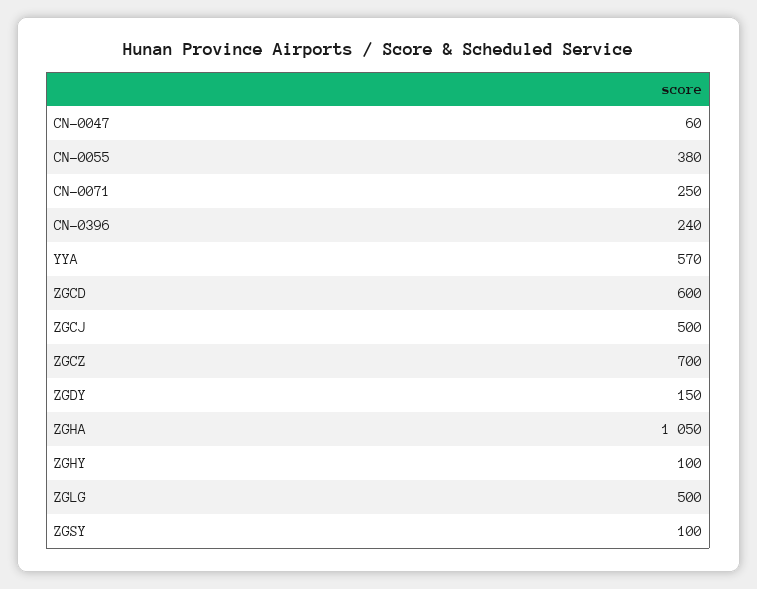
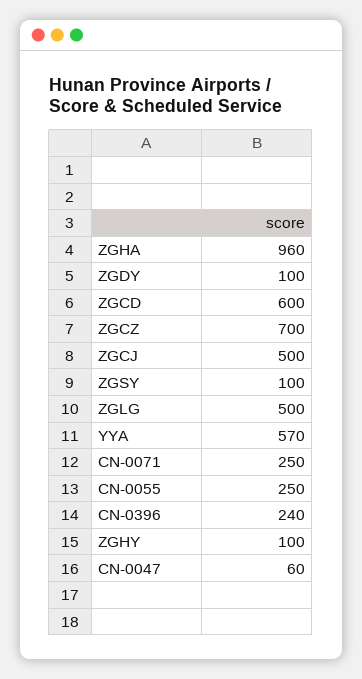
CN-0055: 380 -> 250
ZGDY: 150 -> 100
ZGHA: 1050 -> 960

